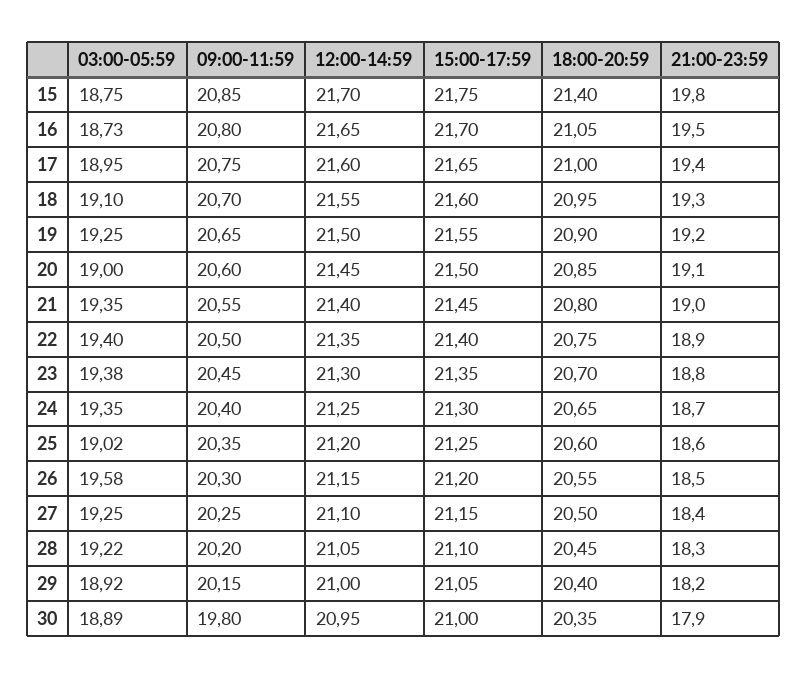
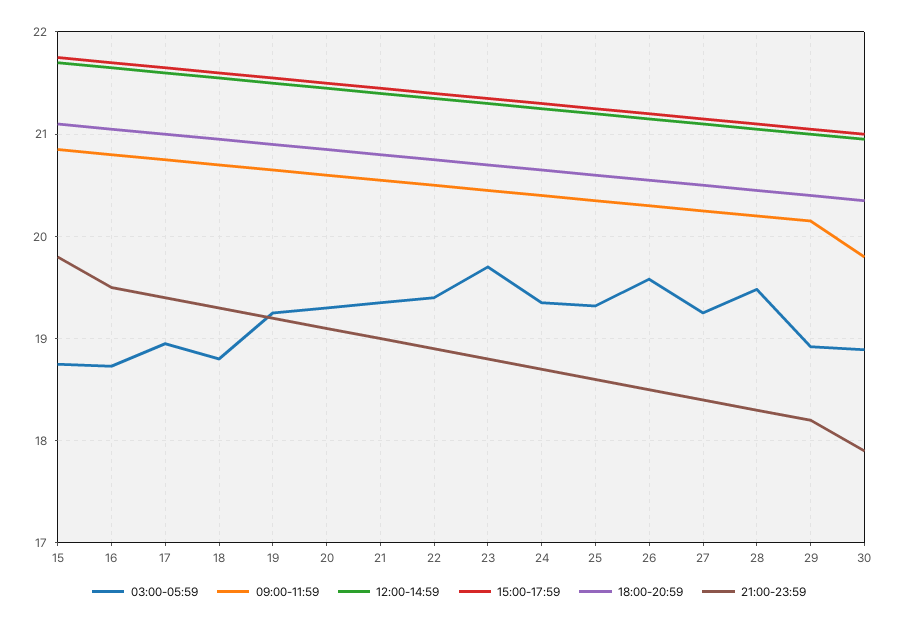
18:00-20:59, 15: 21.4 -> 21.1
03:00-05:59, 18: 19.1 -> 18.8
03:00-05:59, 20: 19 -> 19.3
03:00-05:59, 23: 19.38 -> 19.7
03:00-05:59, 25: 19.02 -> 19.3
03:00-05:59, 28: 19.22 -> 19.5

